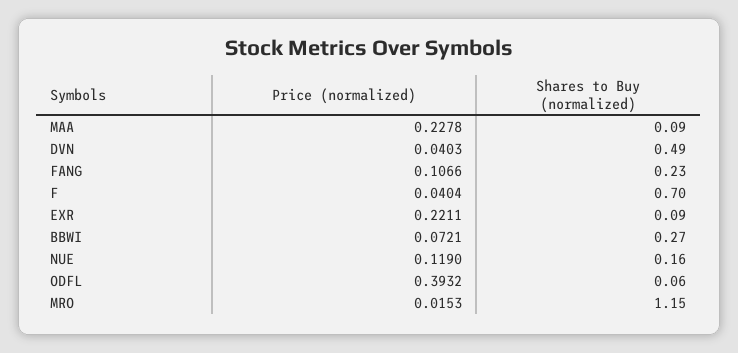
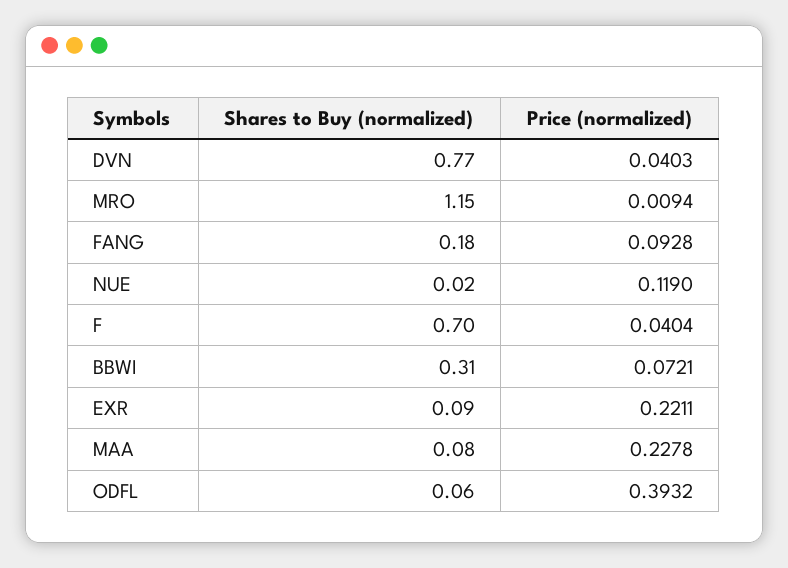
Shares to Buy (normalized), MAA: 0.09 -> 0.08
Shares to Buy (normalized), DVN: 0.49 -> 0.77
Price (normalized), FANG: 0.1066 -> 0.0928
Shares to Buy (normalized), FANG: 0.23 -> 0.18
Shares to Buy (normalized), BBWI: 0.27 -> 0.31
Shares to Buy (normalized), NUE: 0.16 -> 0.02
Price (normalized), MRO: 0.0153 -> 0.0094

